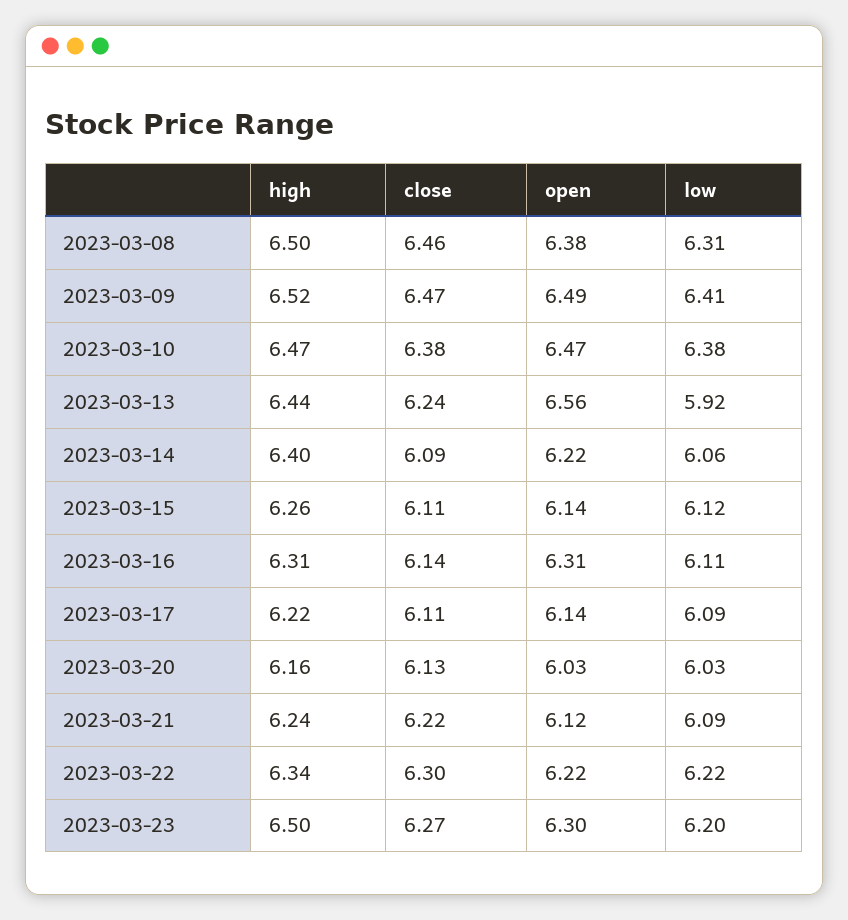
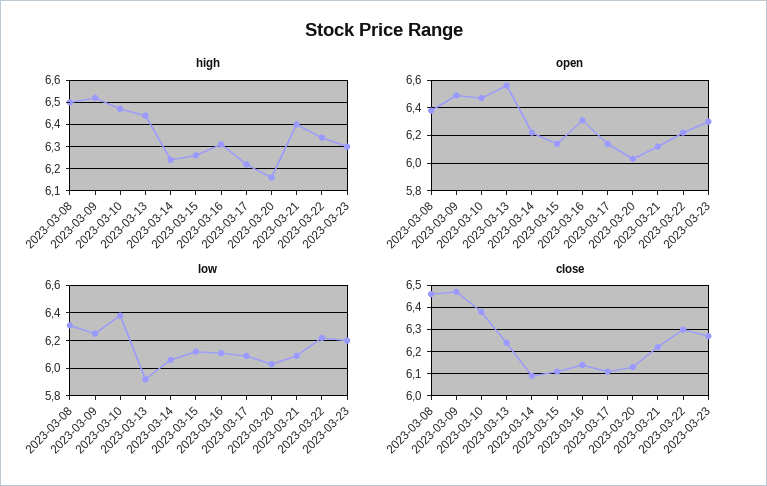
low, 2023-03-09: 6.41 -> 6.25
high, 2023-03-14: 6.4 -> 6.25
high, 2023-03-21: 6.24 -> 6.4
high, 2023-03-23: 6.5 -> 6.3

